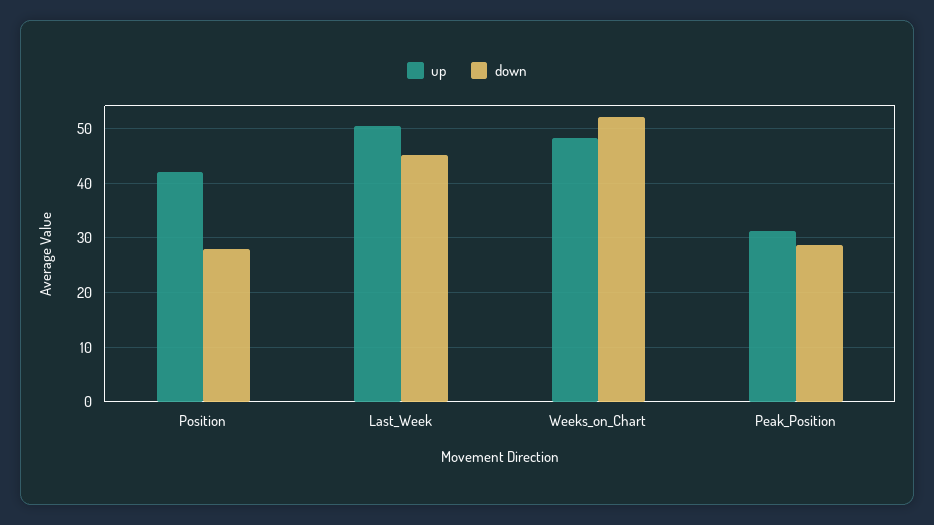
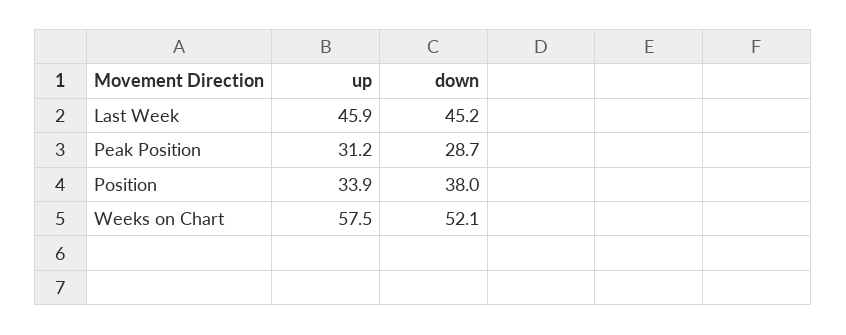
up, Position: 42 -> 33.9
down, Position: 28 -> 38
up, Last_Week: 50 -> 45.9
up, Weeks_on_Chart: 48 -> 57.5

